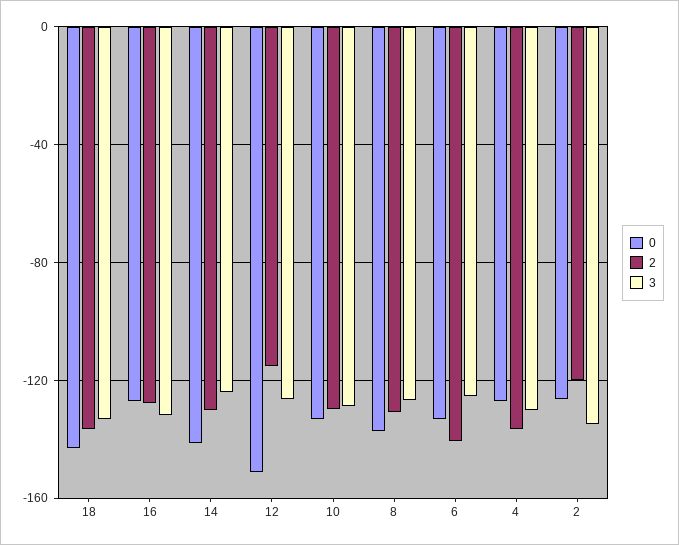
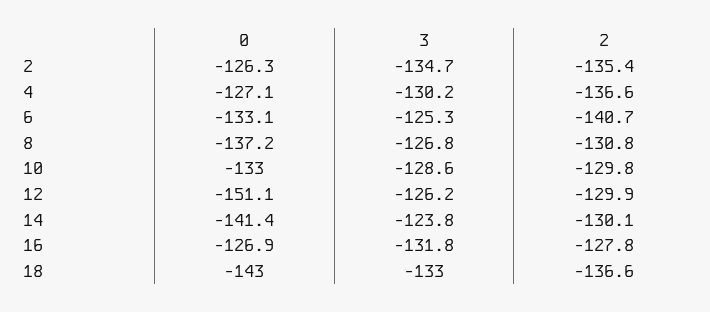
2, 12: -115 -> -129.9
2, 2: -120 -> -135.4

